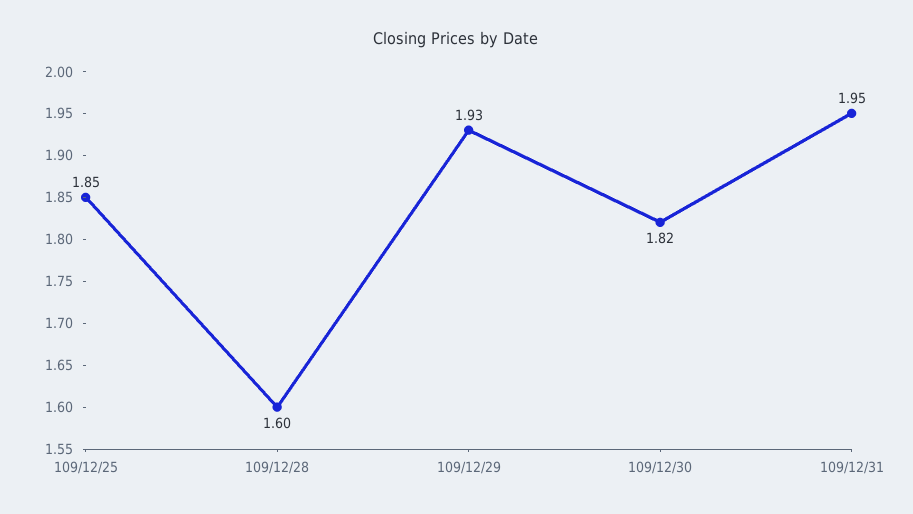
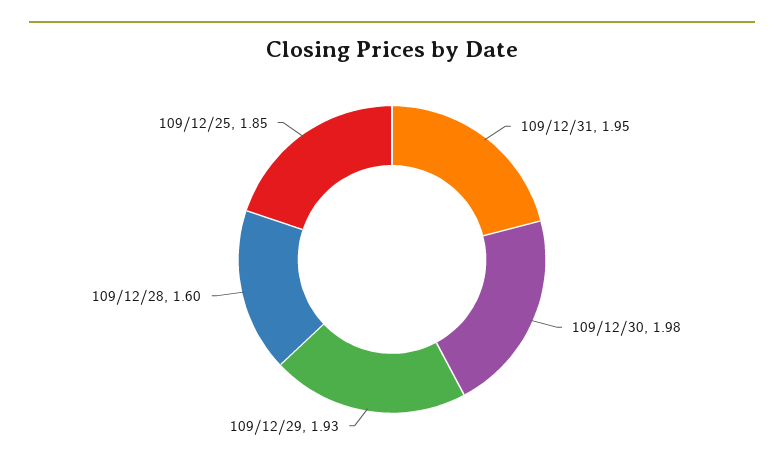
109/12/30: 1.82 -> 1.98

